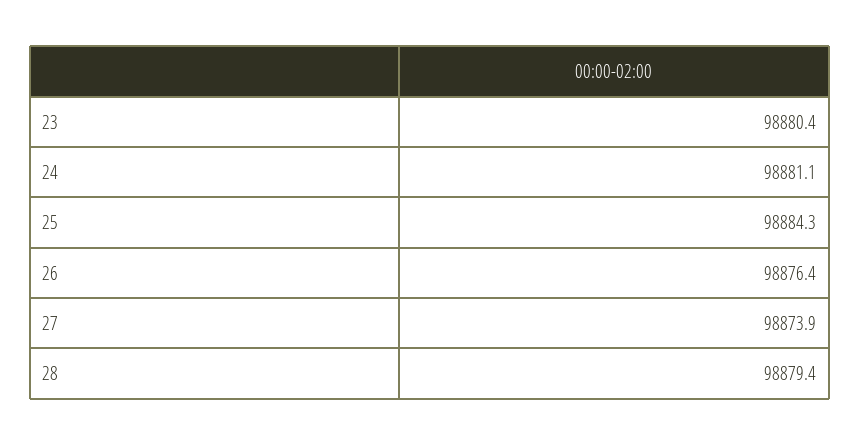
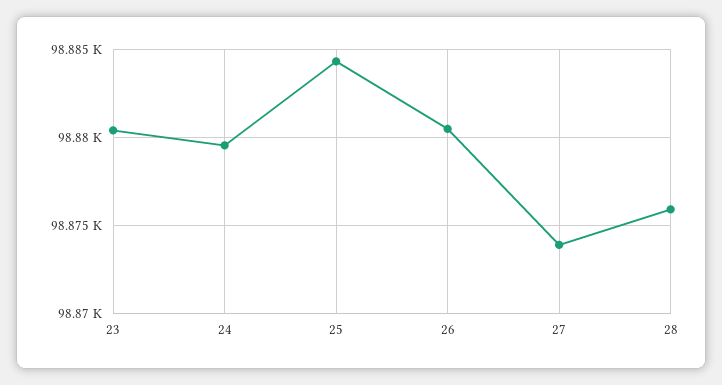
24: 98881.1 -> 98879.5
26: 98876.4 -> 98880.5
28: 98879.4 -> 98876

